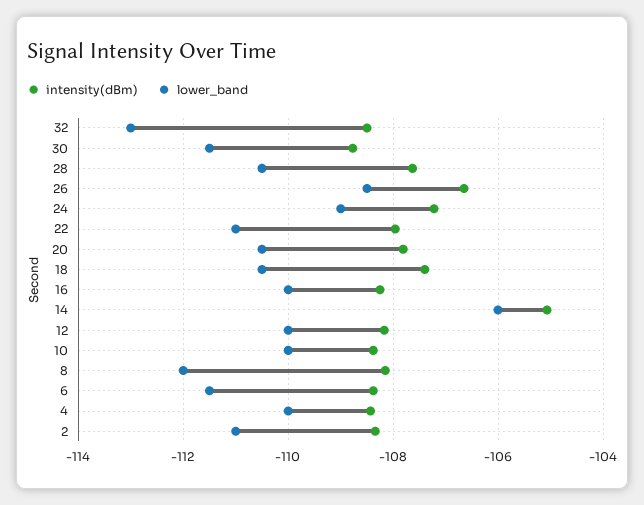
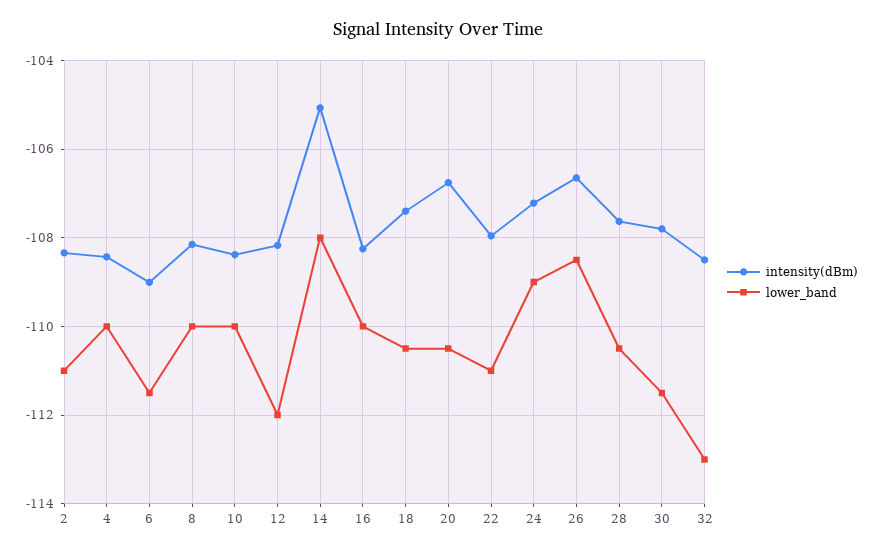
intensity(dBm), 30: -108.8 -> -107.8
intensity(dBm), 20: -107.8 -> -106.8
lower_band, 14: -106 -> -108
lower_band, 12: -110 -> -112
lower_band, 8: -112 -> -110
intensity(dBm), 6: -108.4 -> -109

